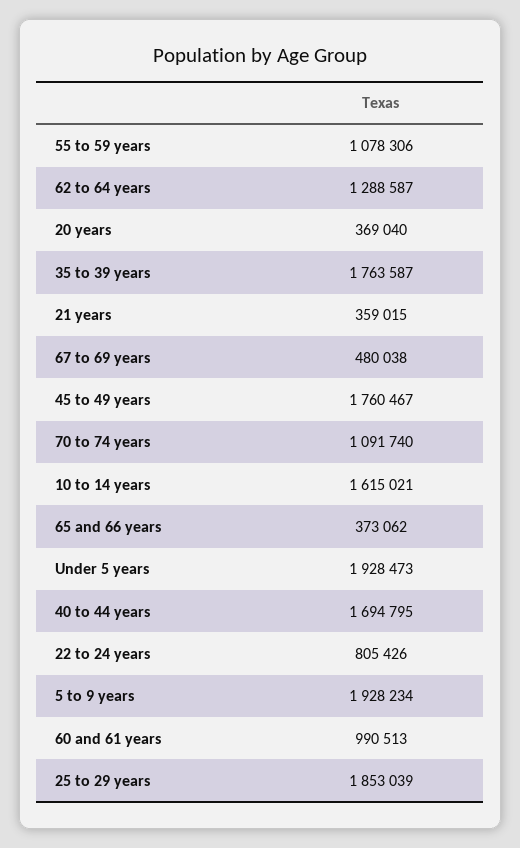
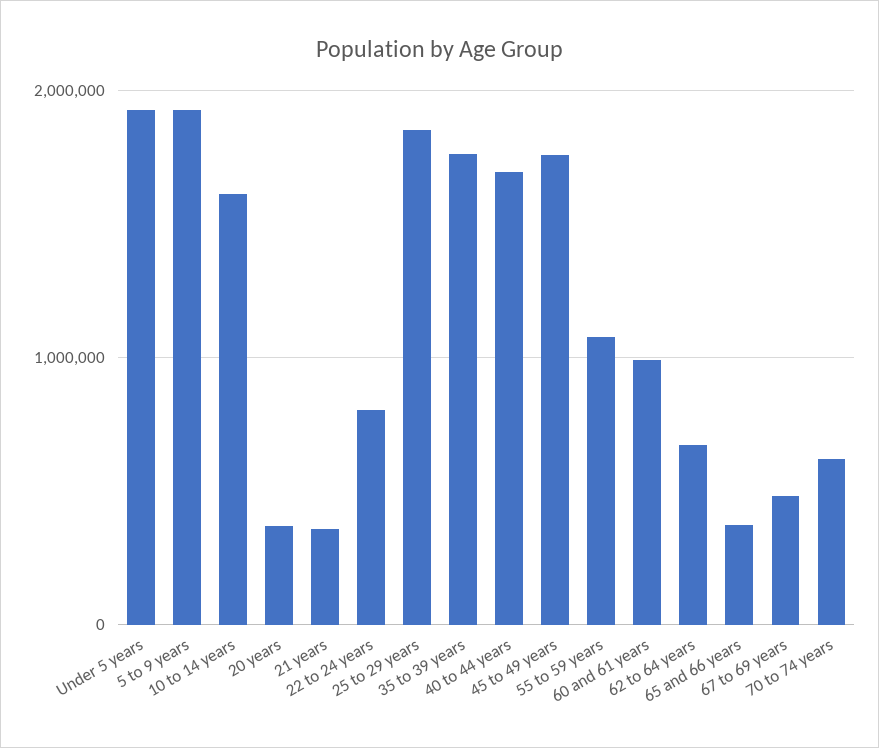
62 to 64 years: 1288587 -> 700000
70 to 74 years: 1091740 -> 600000

